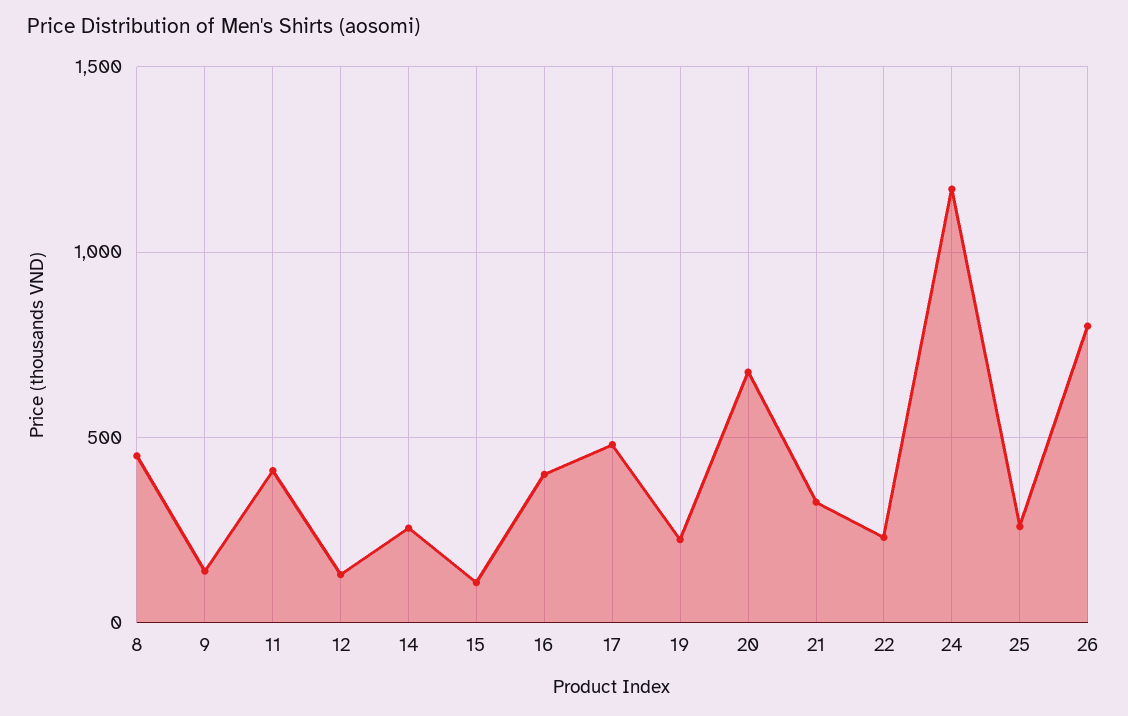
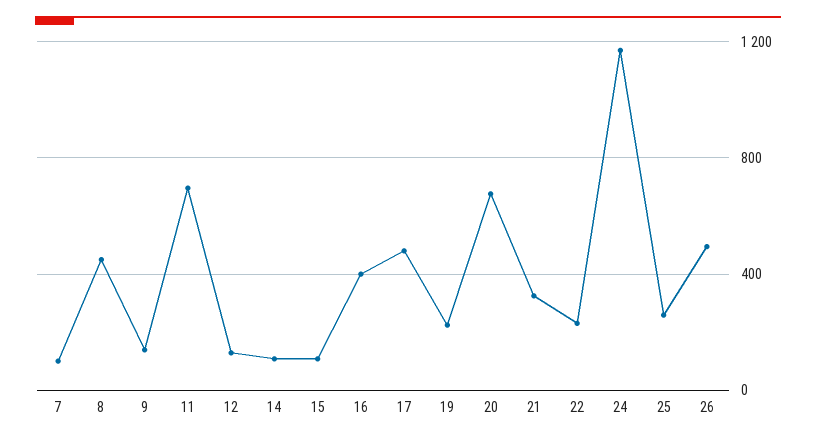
11: 400 -> 700
14: 250 -> 100
26: 800 -> 500
7: none -> 100

